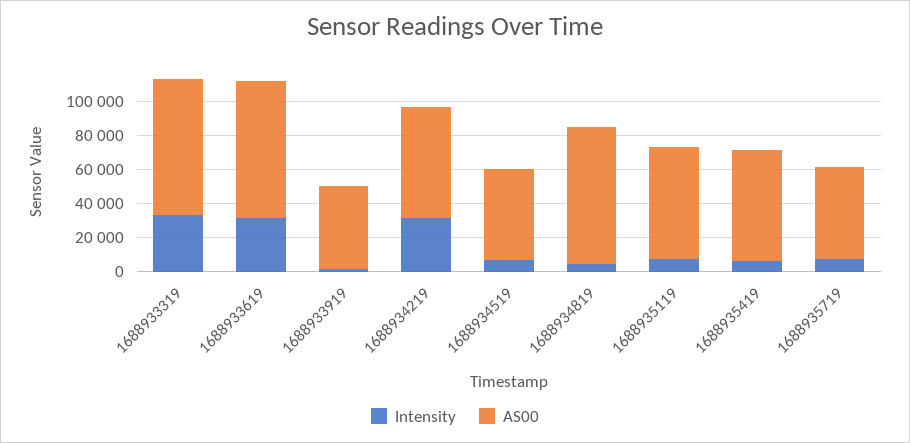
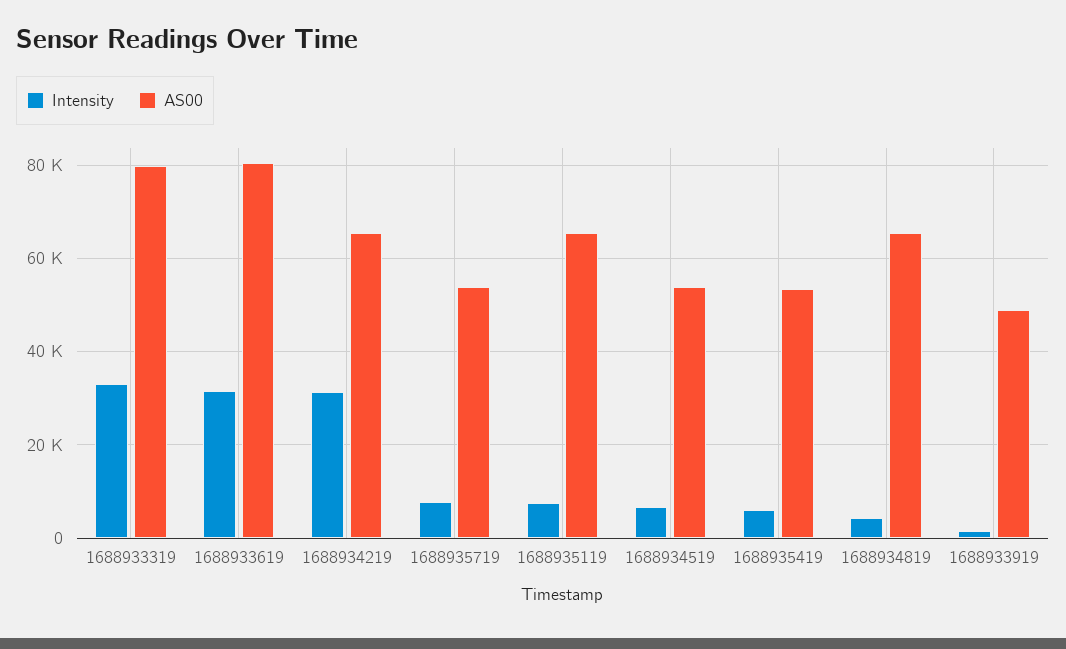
AS00, 1688934819: 80000 -> 66000
AS00, 1688935419: 65000 -> 54000

